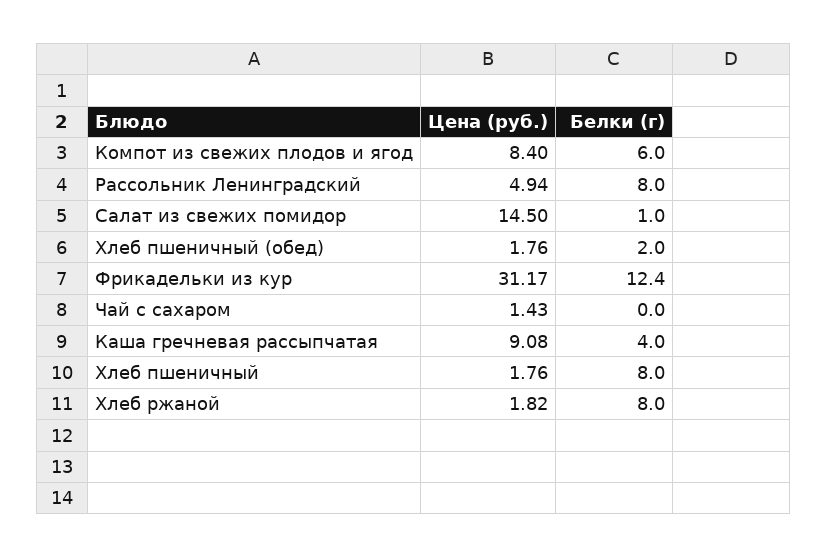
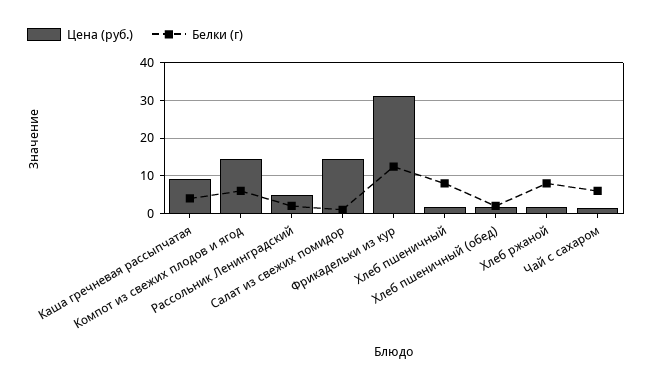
Цена (руб.), Компот из свежих плодов и ягод: 8.4 -> 14
Белки (г), Рассольник Ленинградский: 8 -> 2
Белки (г), Чай с сахаром: 0 -> 6

